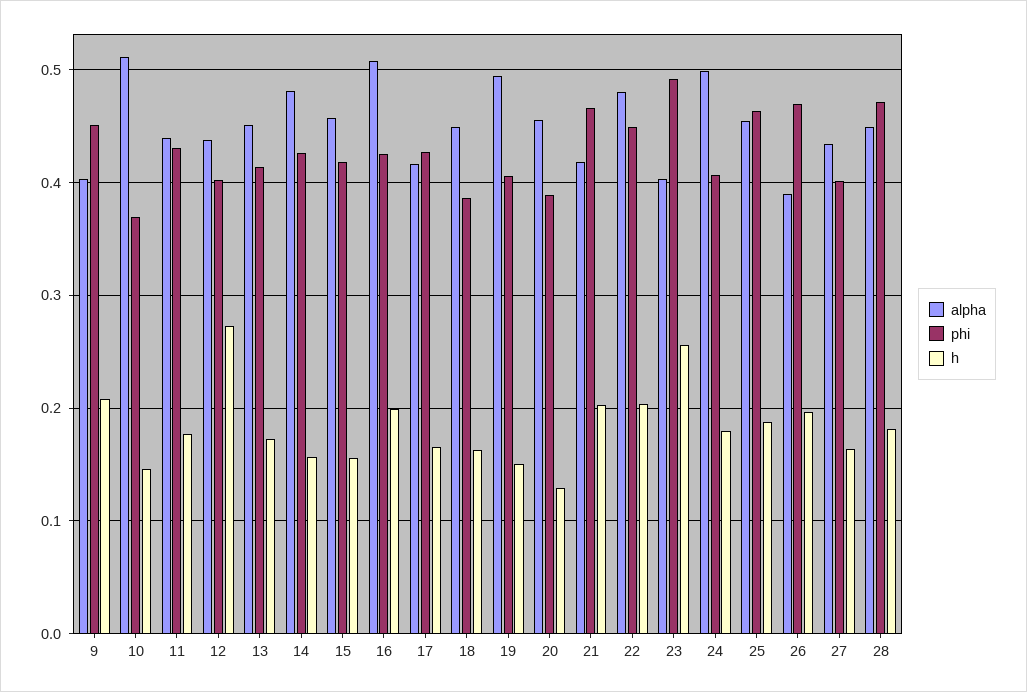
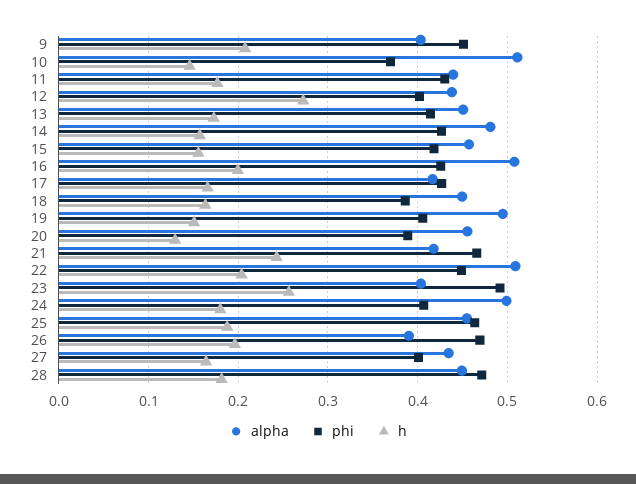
h, 21: 0.2 -> 0.24
alpha, 22: 0.48 -> 0.51

